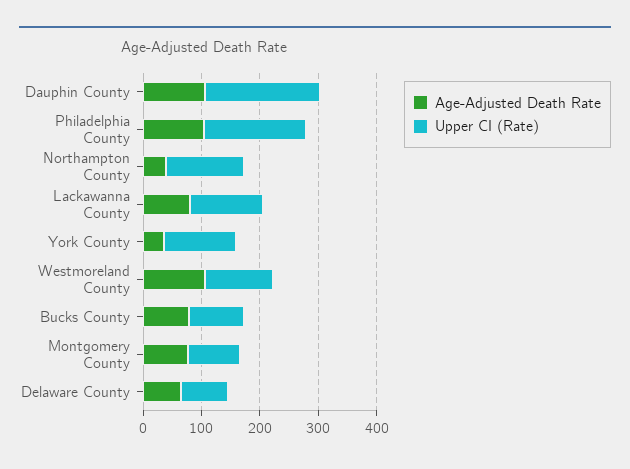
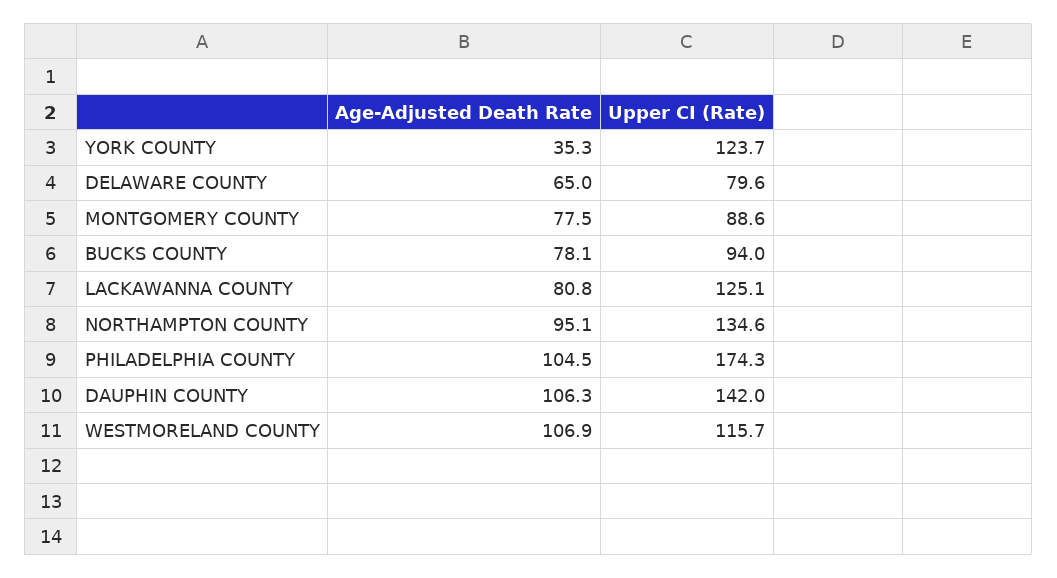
Upper CI (Rate), Dauphin County: 200 -> 142
Age-Adjusted Death Rate, Northampton County: 40 -> 95.1

